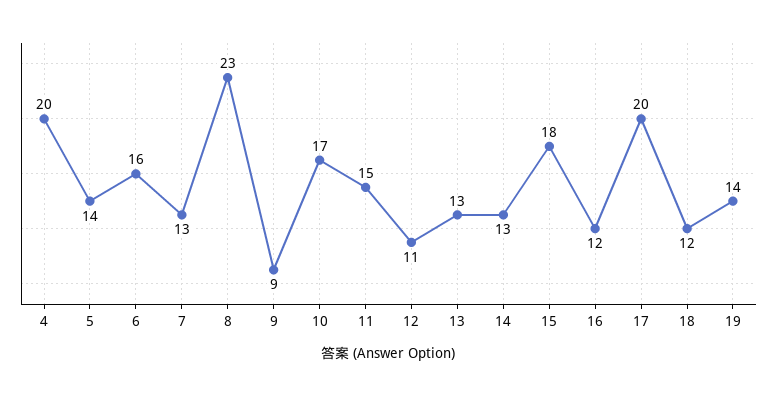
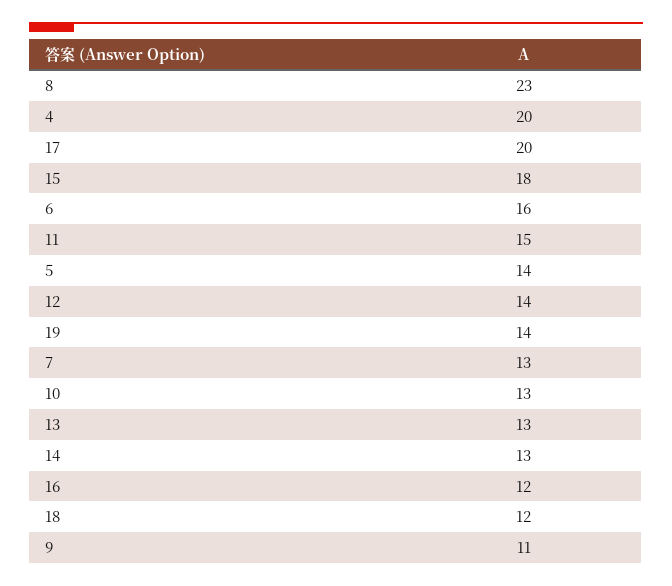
9: 9 -> 11
10: 17 -> 13
12: 11 -> 14

